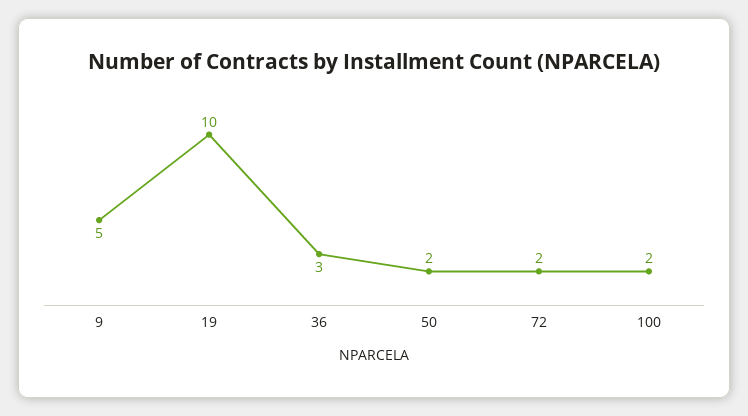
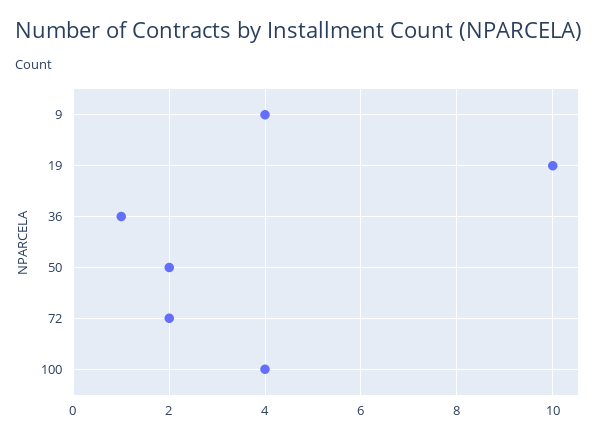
9: 5 -> 4
36: 3 -> 1
100: 2 -> 4

